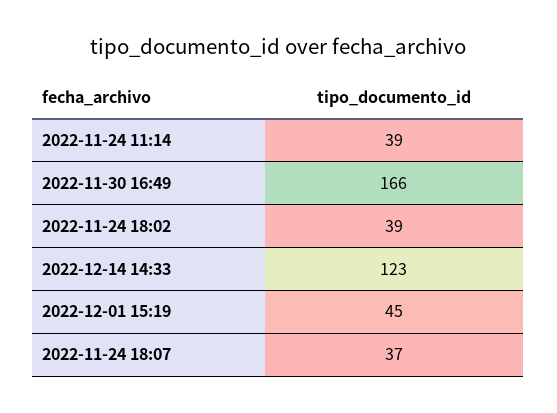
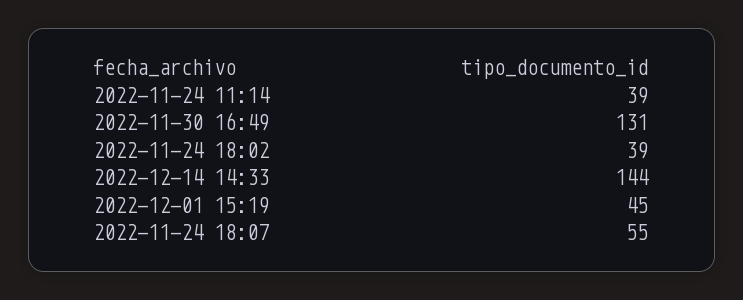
2022-11-30 16:49: 166 -> 131
2022-12-14 14:33: 123 -> 144
2022-11-24 18:07: 37 -> 55

